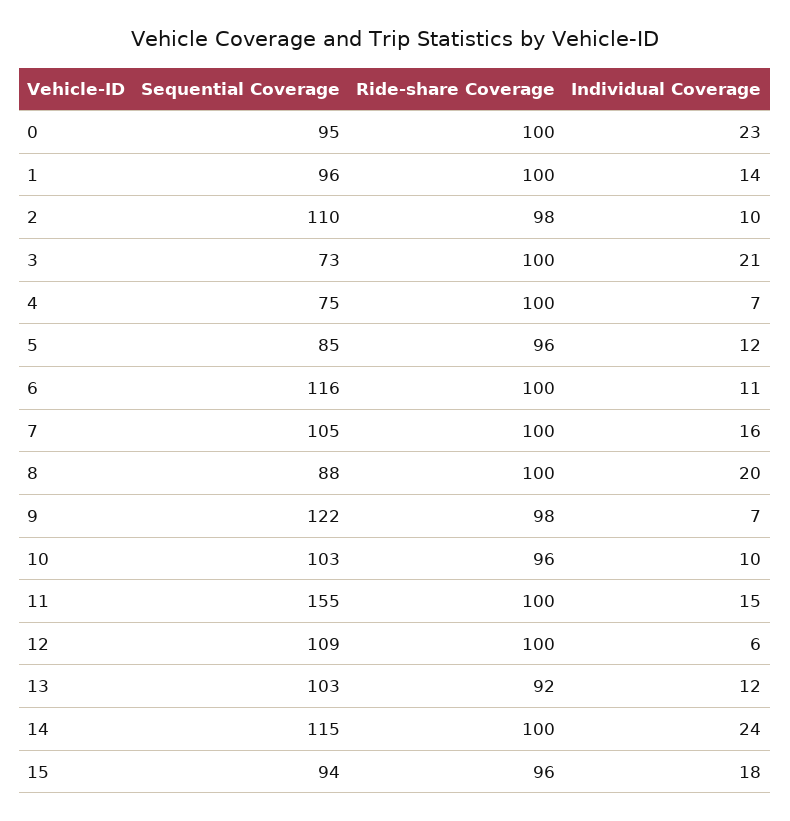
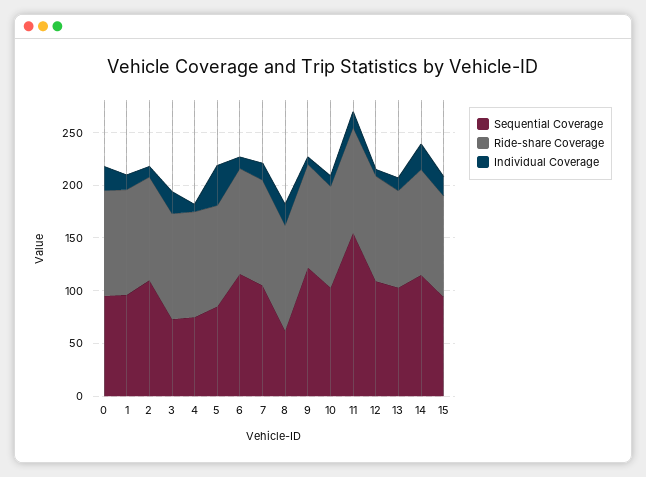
Individual Coverage, 5: 12 -> 40
Sequential Coverage, 8: 88 -> 60

